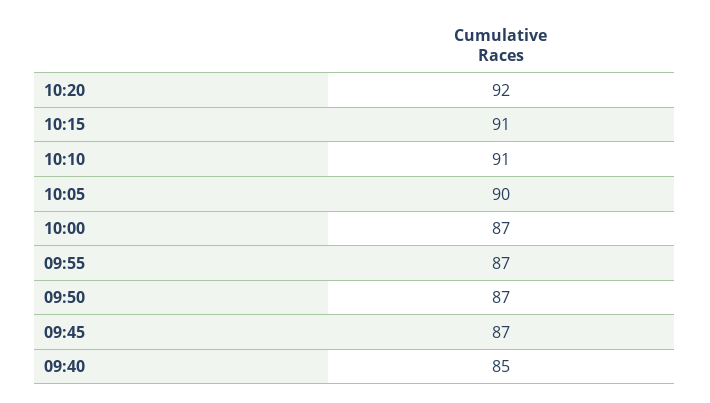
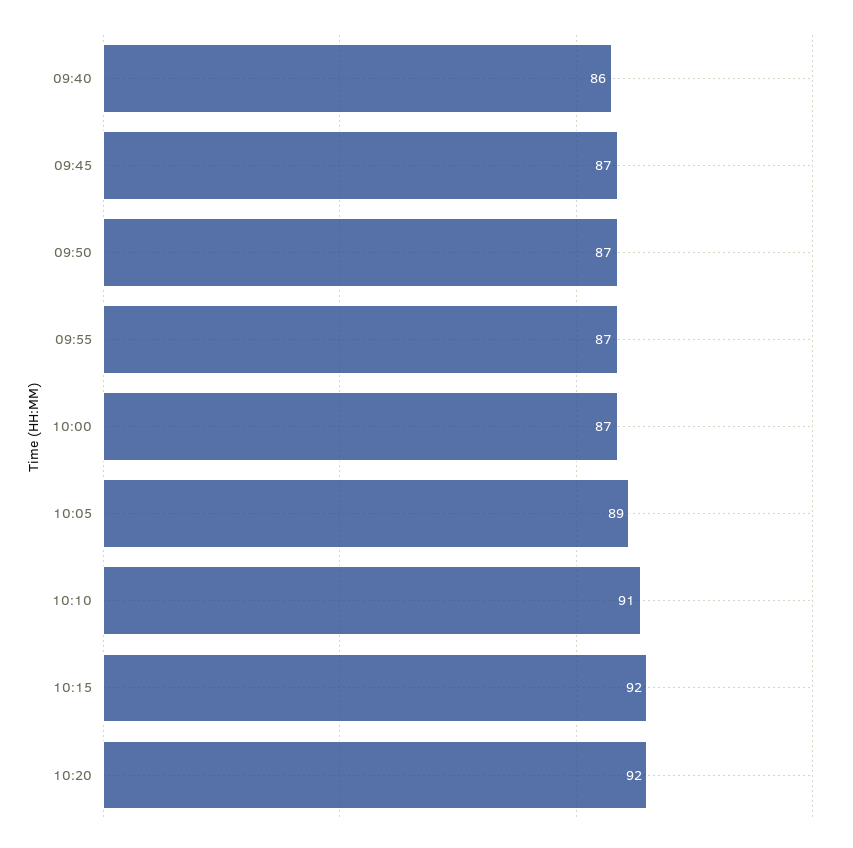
10:15: 91 -> 92
10:05: 90 -> 89
09:40: 85 -> 86

